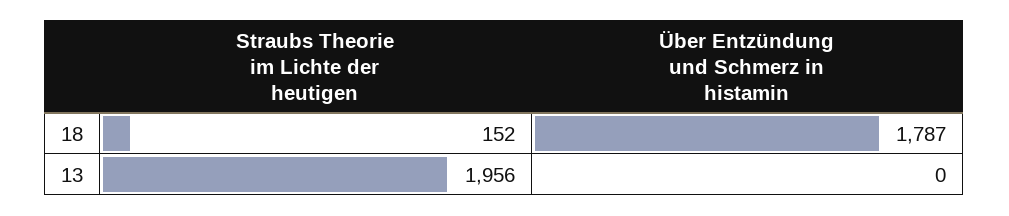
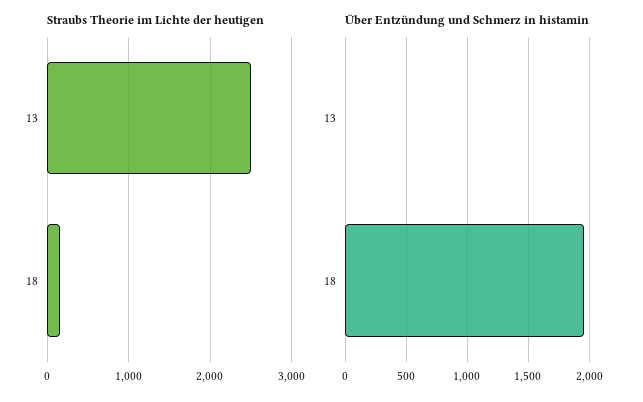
Über Entzündung und Schmerz in histamin, 18: 1787 -> 1950
Straubs Theorie im Lichte der heutigen, 13: 1956 -> 2500

